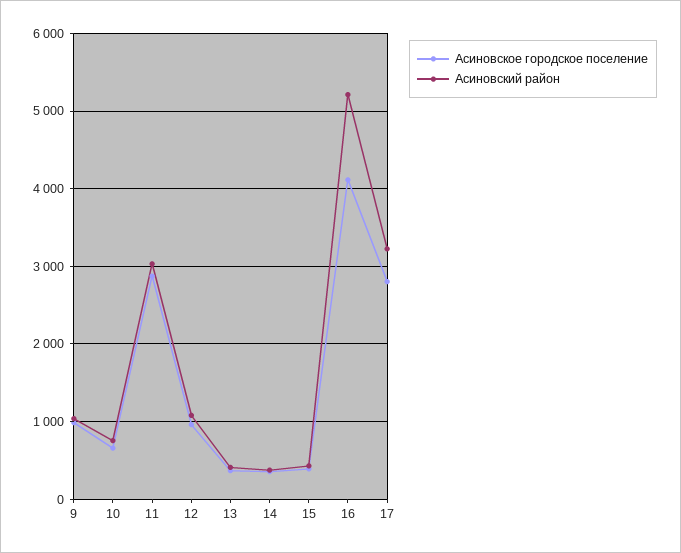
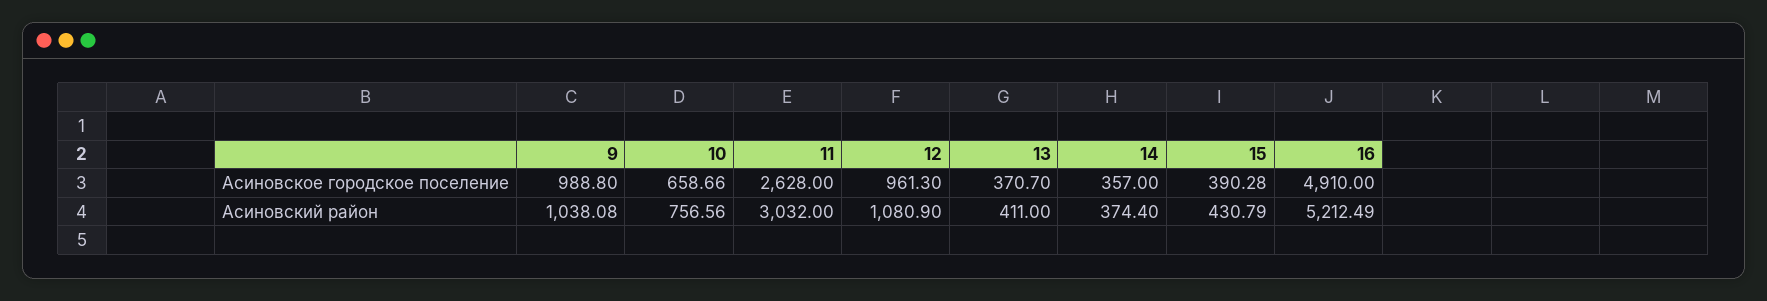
Асиновское городское поселение, 11: 2900 -> 2628
Асиновское городское поселение, 16: 4100 -> 4910
Асиновское городское поселение, 17: 2800 -> none
Асиновский район, 17: 3200 -> none

